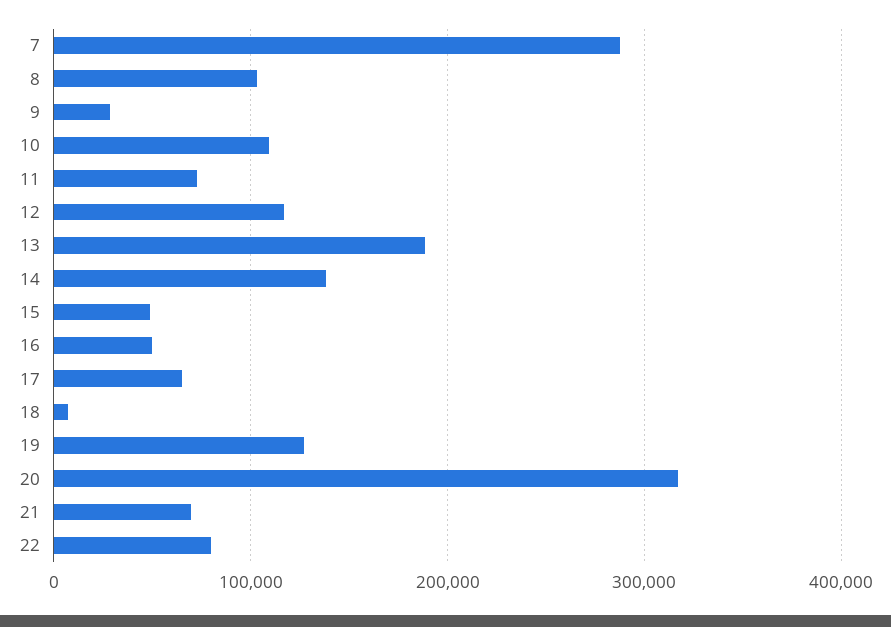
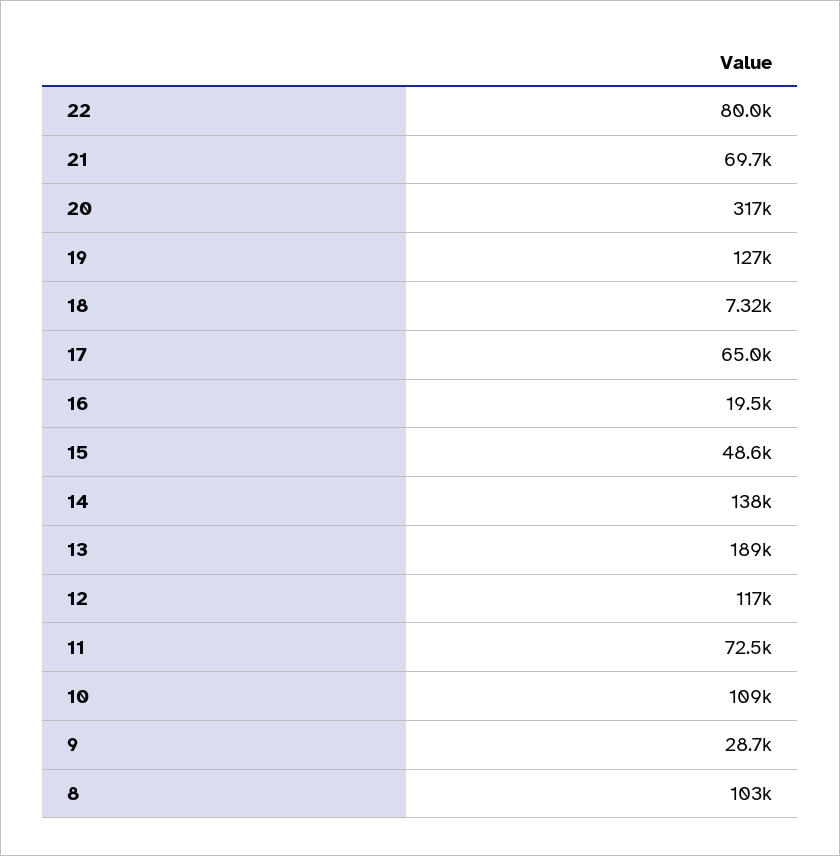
7: 290000 -> none
16: 50000 -> 19500

